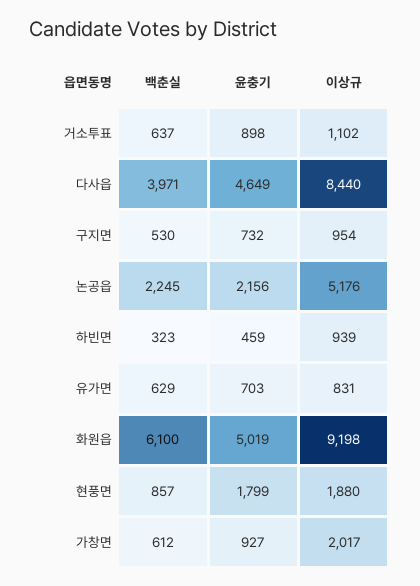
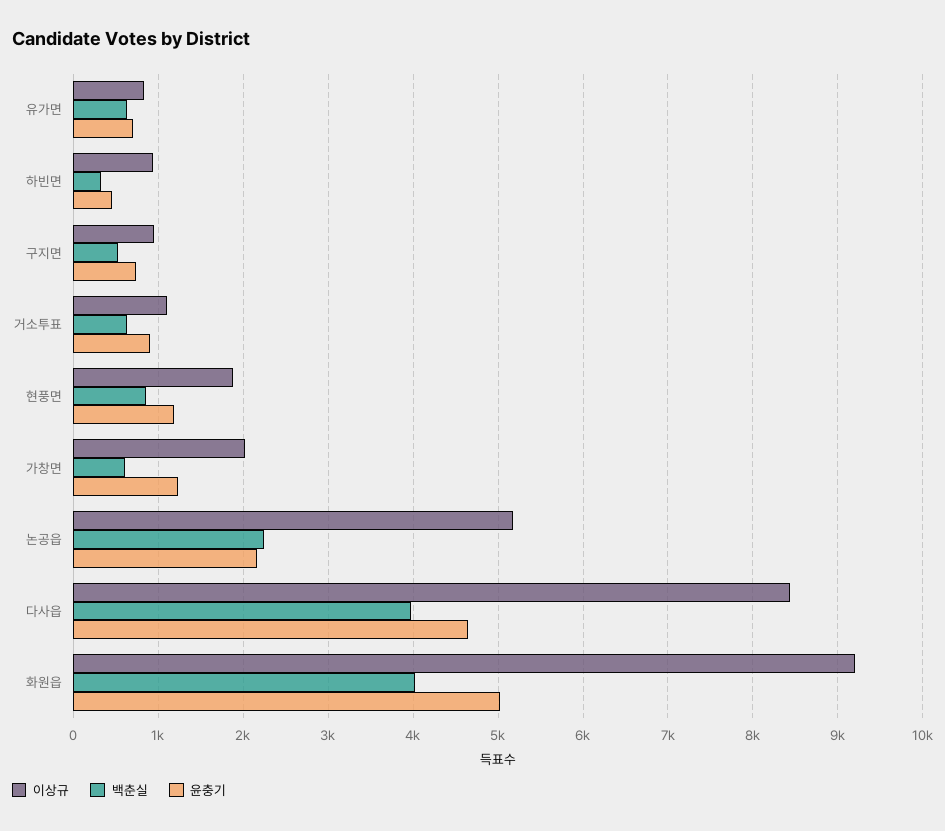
백춘실, 화원읍: 6100 -> 4000
윤충기, 현풍면: 1799 -> 1200
윤충기, 가창면: 927 -> 1200

